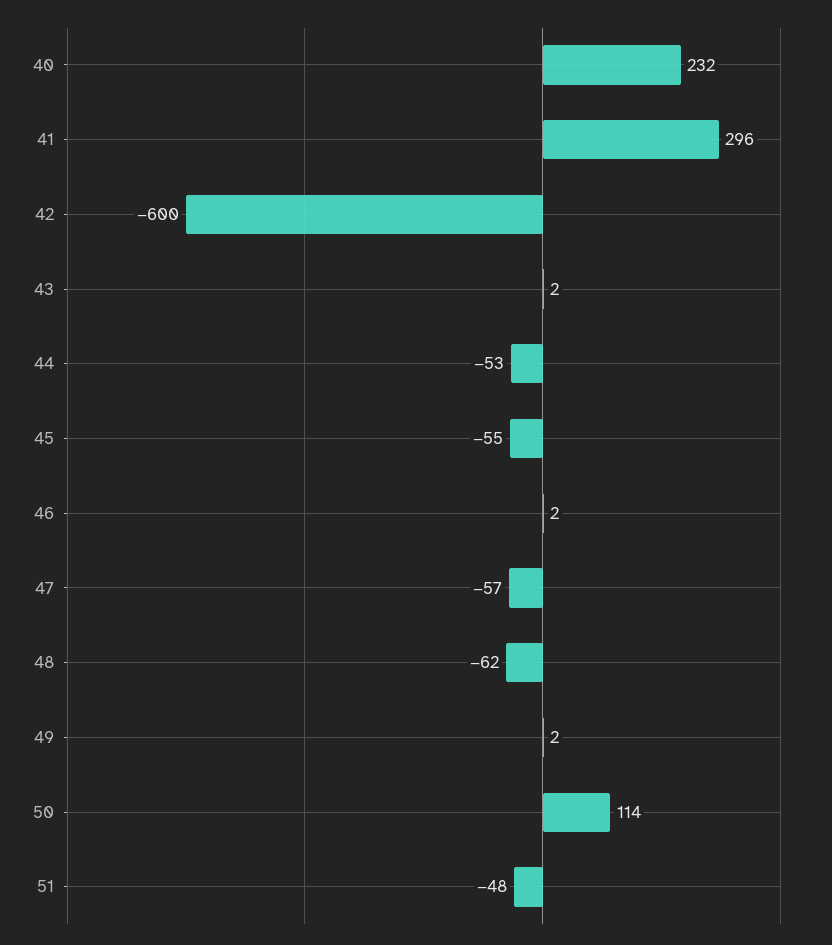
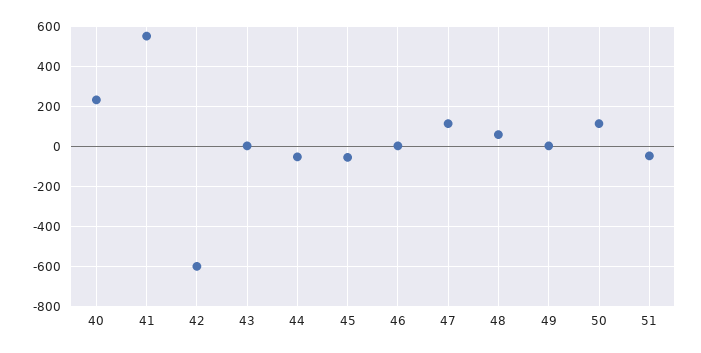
41: 296 -> 550
47: -57 -> 100
48: -62 -> 50

